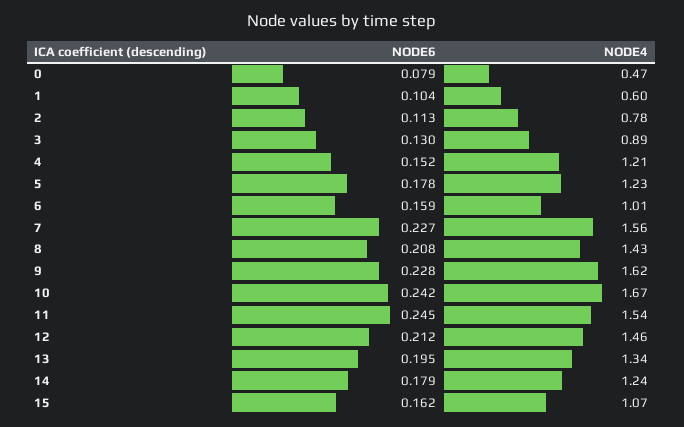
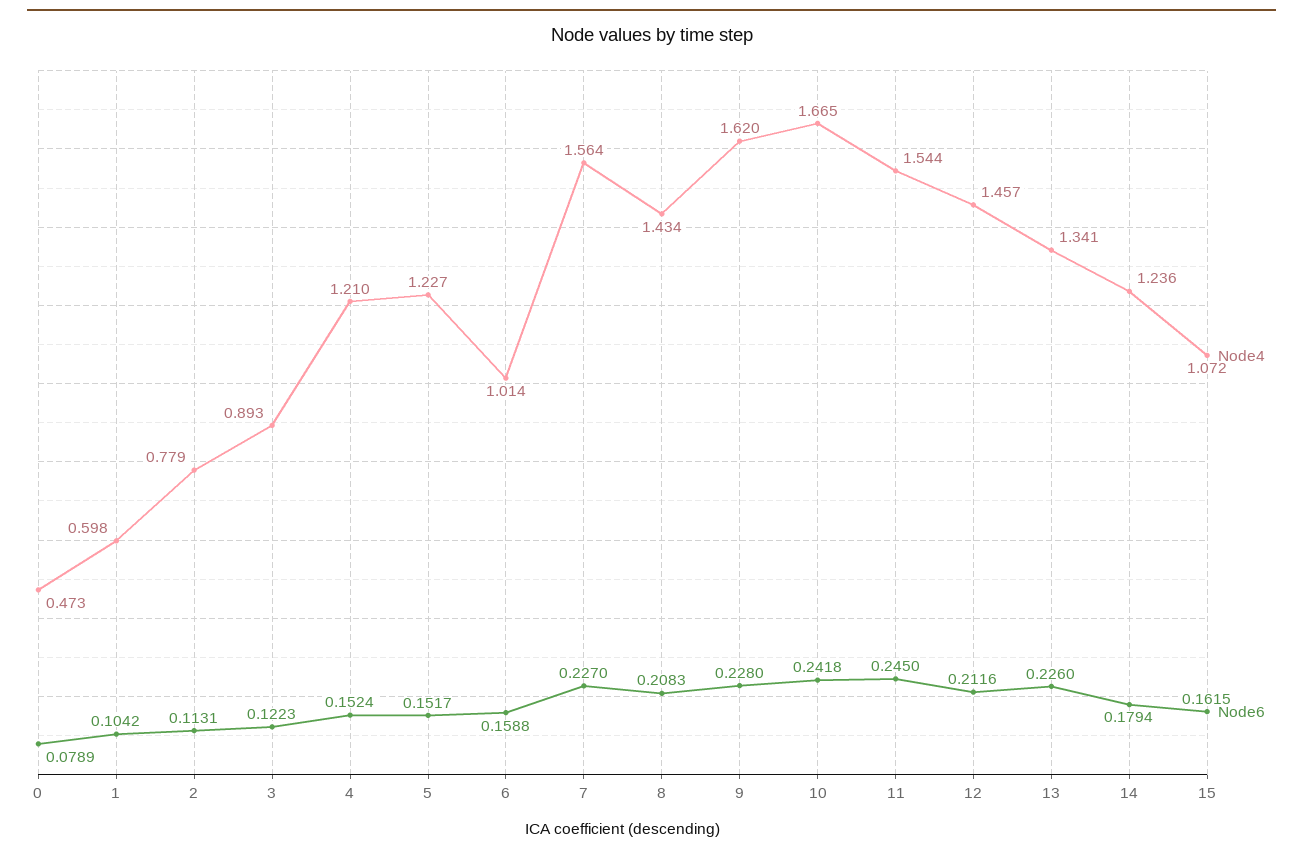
NODE6, 3: 0.13 -> 0.1223
NODE6, 5: 0.178 -> 0.1517
NODE6, 13: 0.195 -> 0.226

